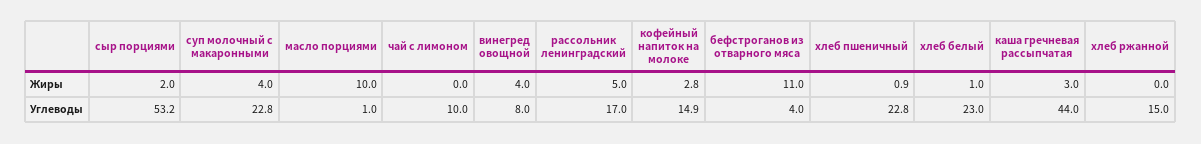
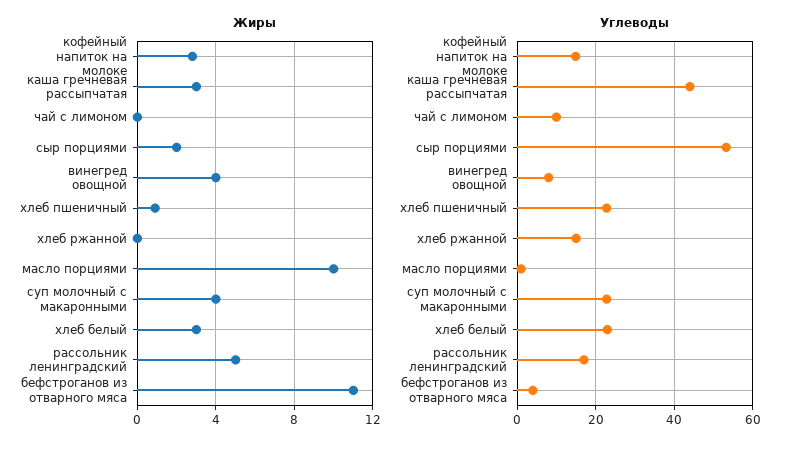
Жиры, хлеб белый: 1 -> 3

